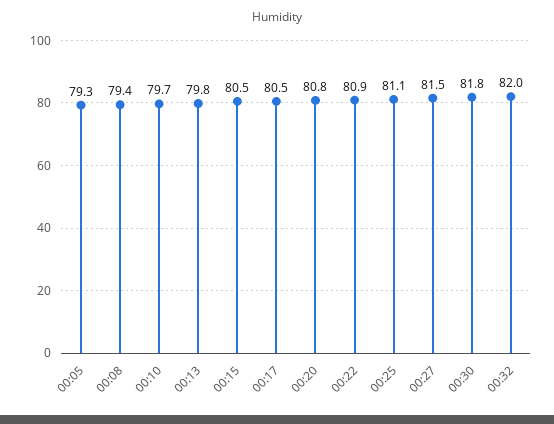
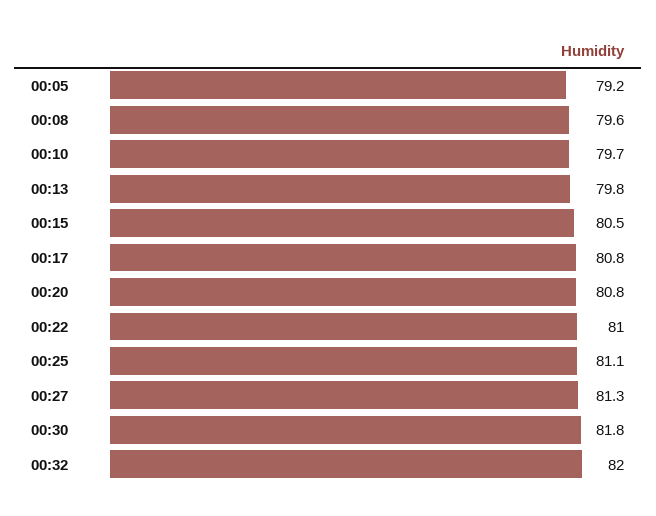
00:05: 79.3 -> 79.2
00:08: 79.4 -> 79.6
00:17: 80.5 -> 80.8
00:22: 80.9 -> 81
00:27: 81.5 -> 81.3

